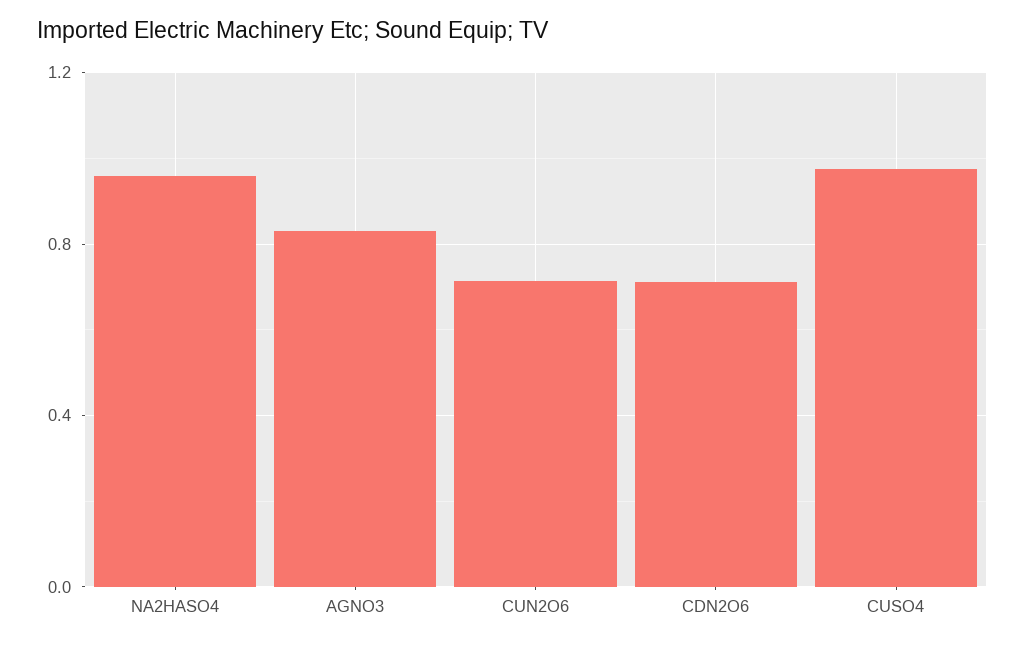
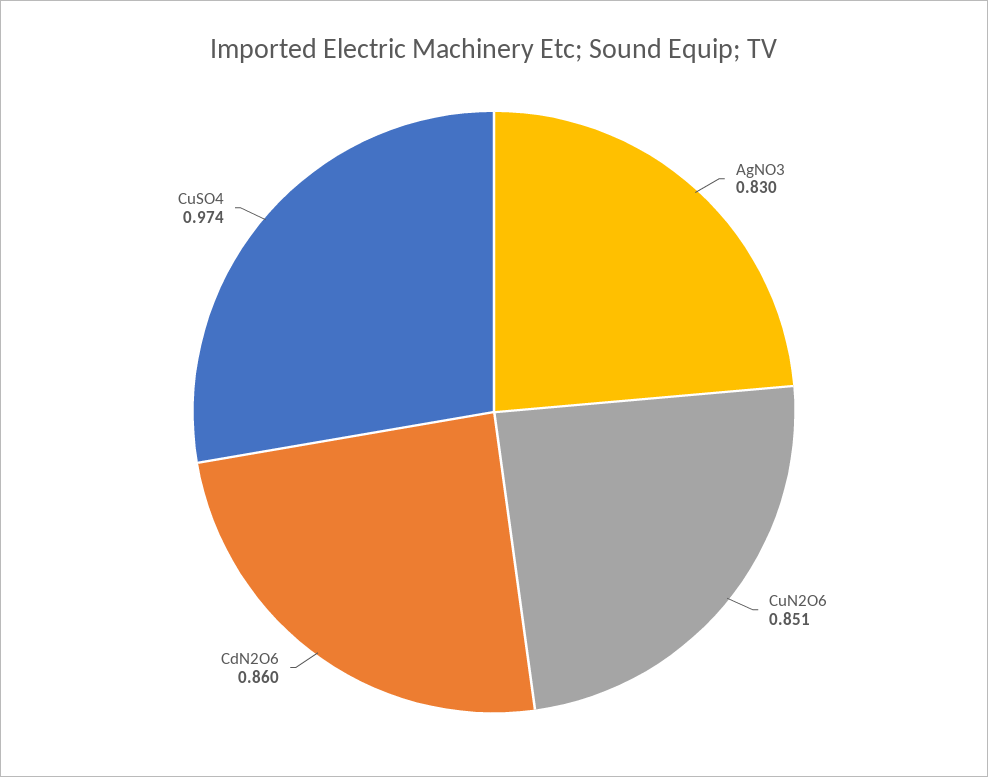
NA2HASO4: 0.95 -> none
CUN2O6: 0.7 -> 0.851
CDN2O6: 0.7 -> 0.86

